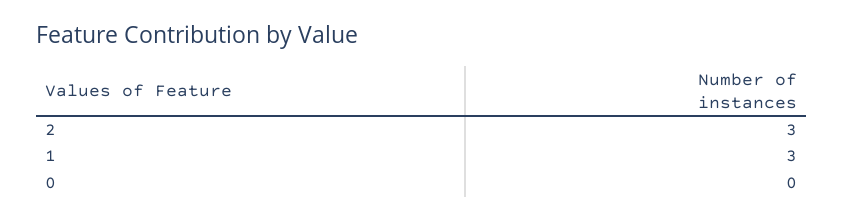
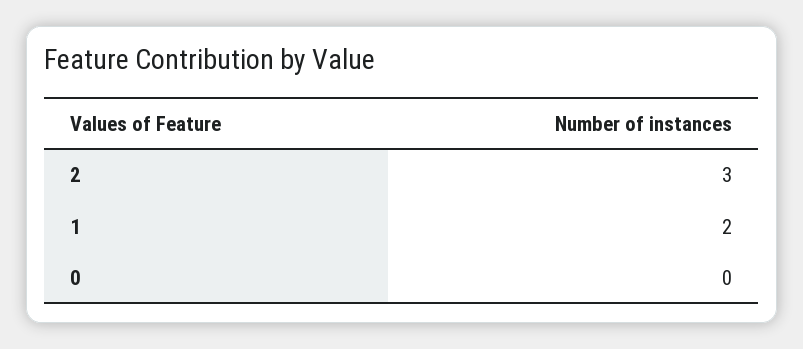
1: 3 -> 2

